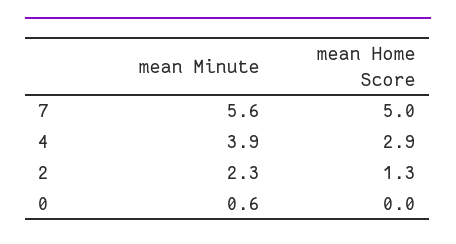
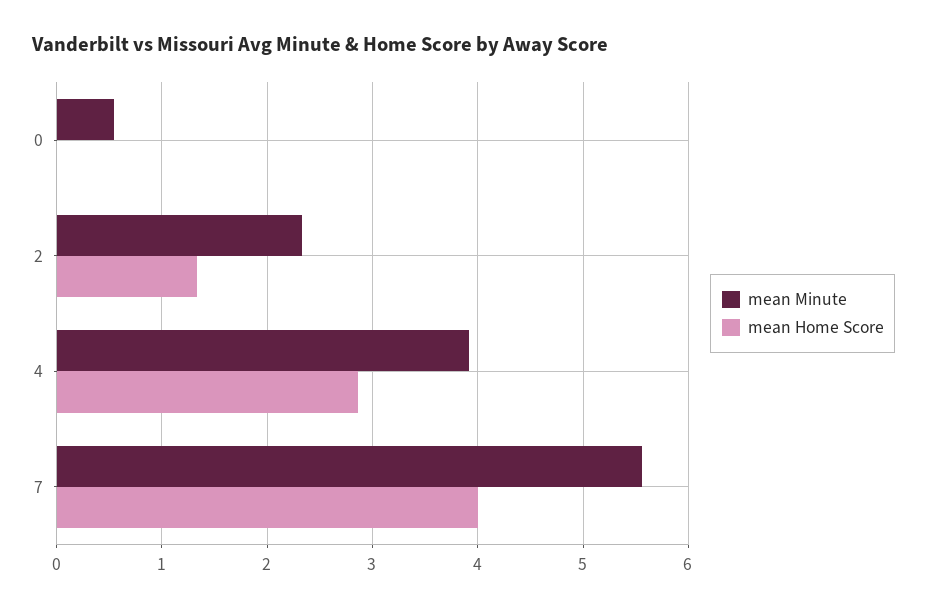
mean Home Score, 7: 5 -> 4

